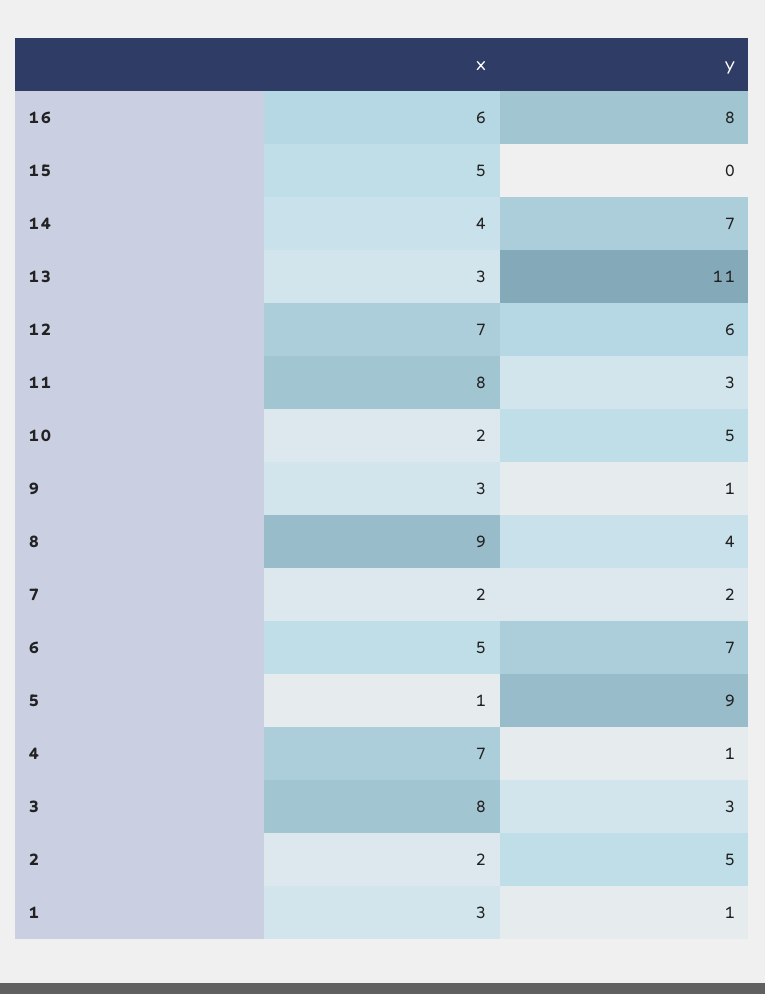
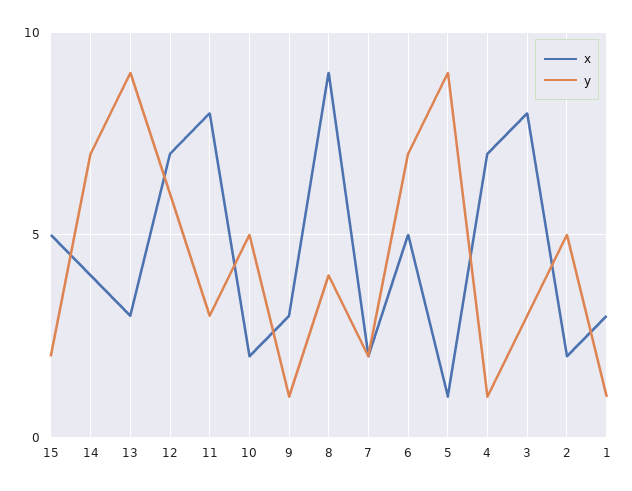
x, 16: 6 -> none
y, 16: 8 -> none
y, 15: 0 -> 2
y, 13: 11 -> 9

